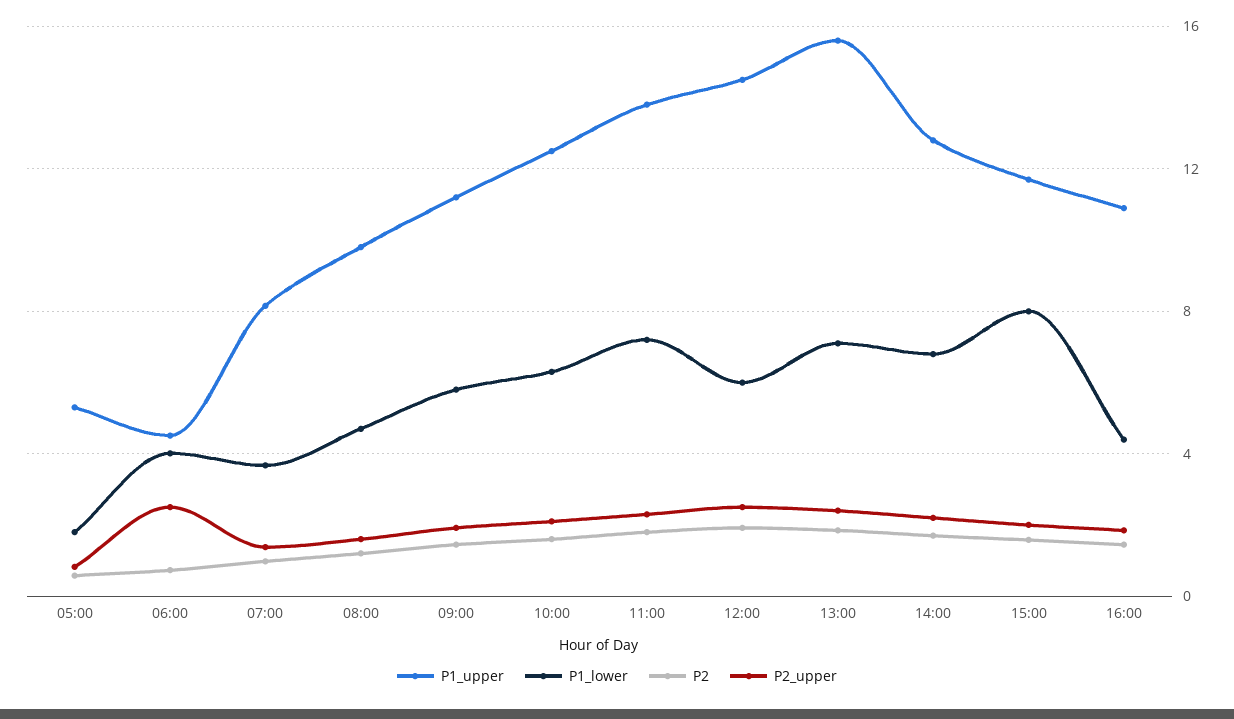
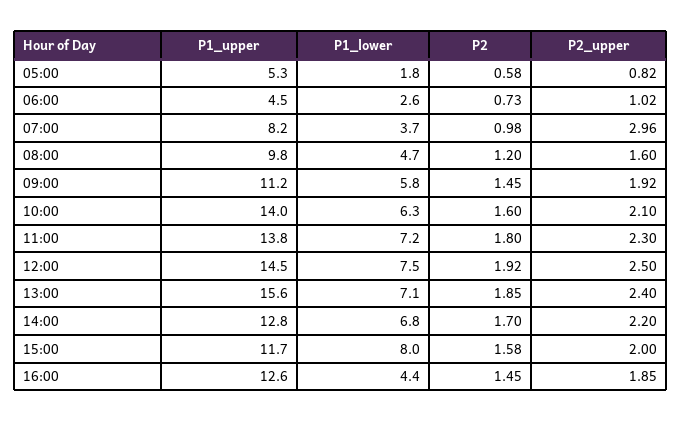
P1_lower, 06:00: 4 -> 2.6
P2_upper, 06:00: 2.5 -> 1.02
P2_upper, 07:00: 1.5 -> 2.96
P1_upper, 10:00: 12.5 -> 14
P1_lower, 12:00: 6 -> 7.5
P1_upper, 16:00: 11 -> 12.6

